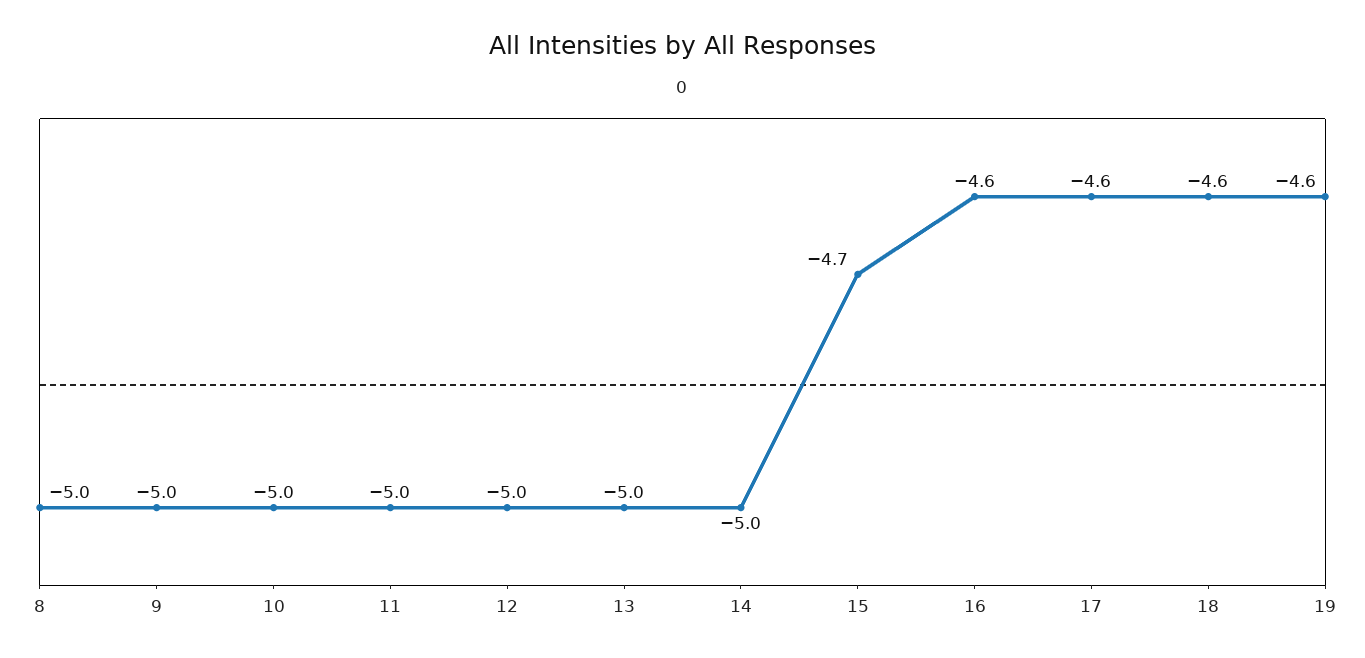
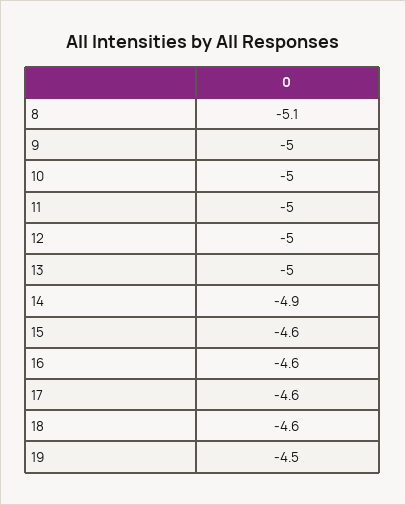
8: -5 -> -5.1
14: -5 -> -4.9
15: -4.7 -> -4.6
19: -4.6 -> -4.5

